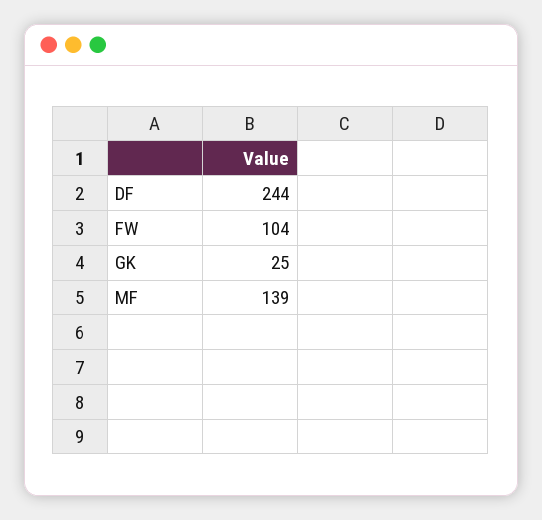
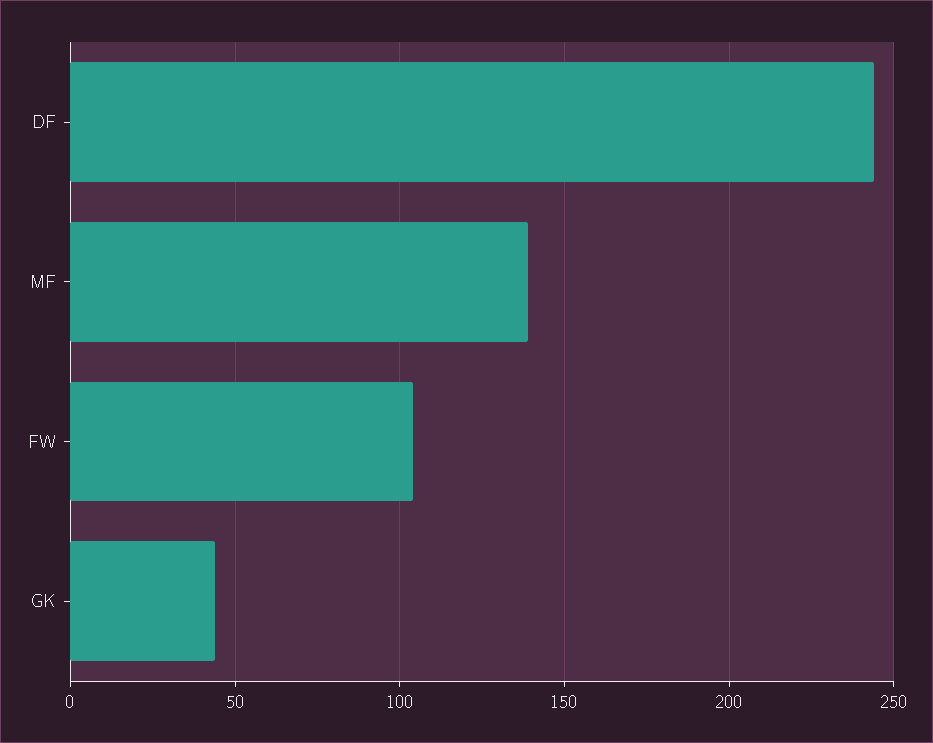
GK: 25 -> 45

